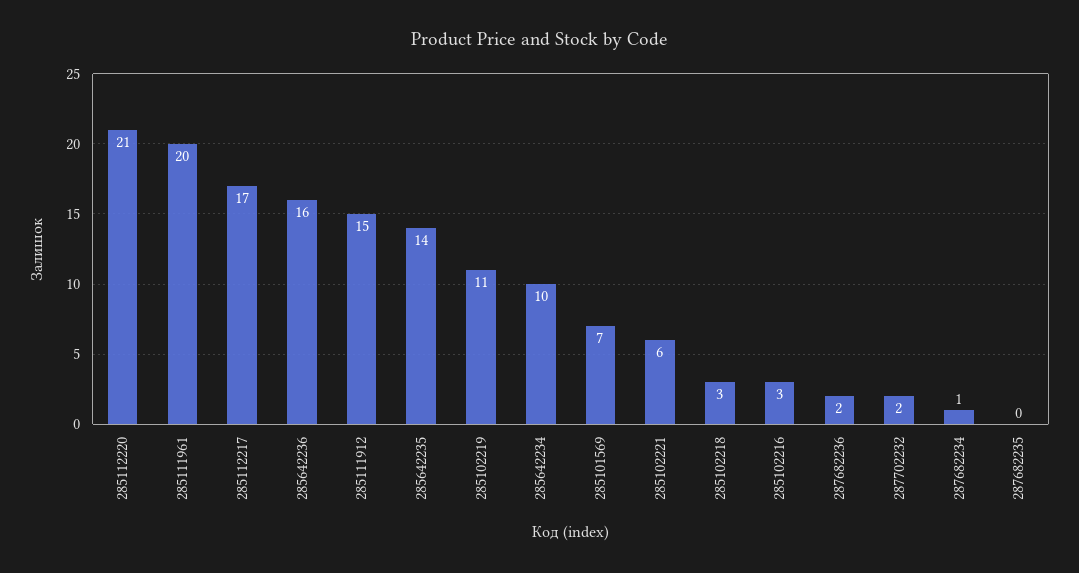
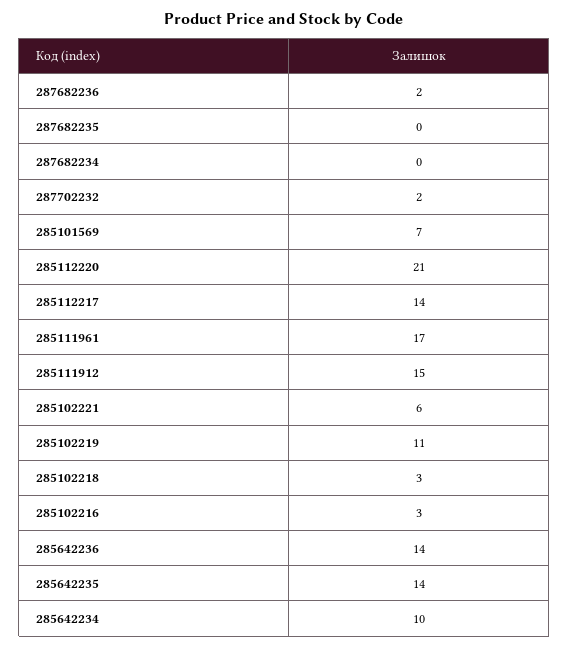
285111961: 20 -> 17
285112217: 17 -> 14
285642236: 16 -> 14
287682234: 1 -> 0

